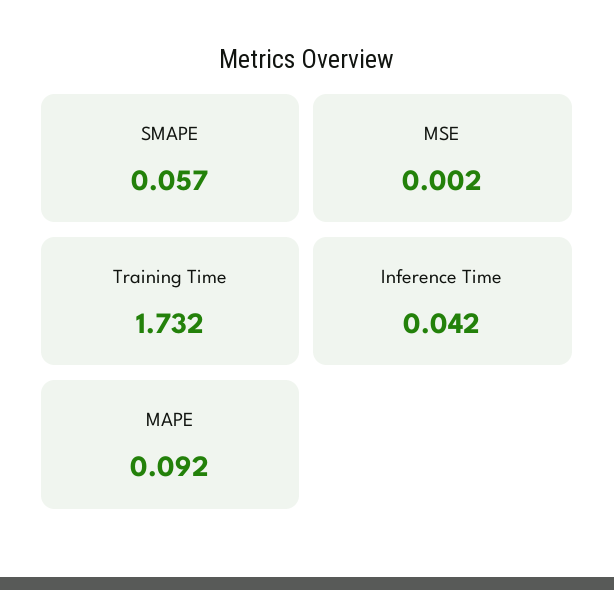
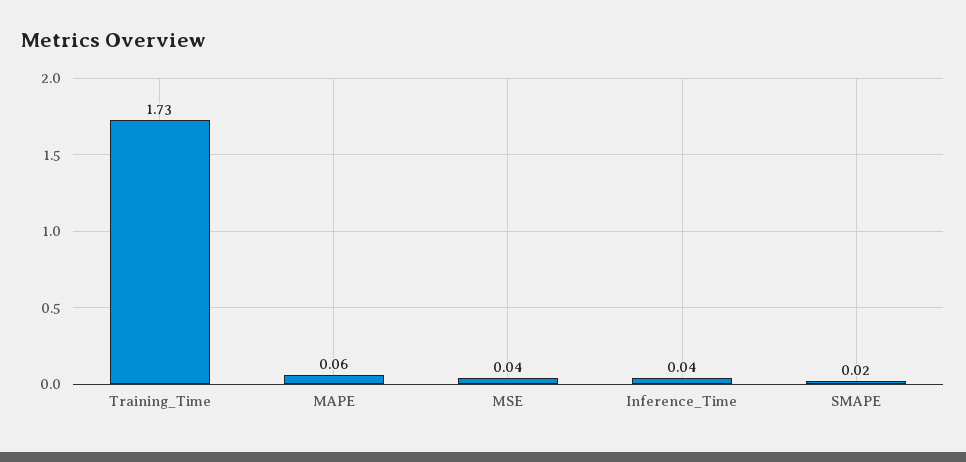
SMAPE: 0.057 -> 0.02
MSE: 0.002 -> 0.04
MAPE: 0.092 -> 0.06

